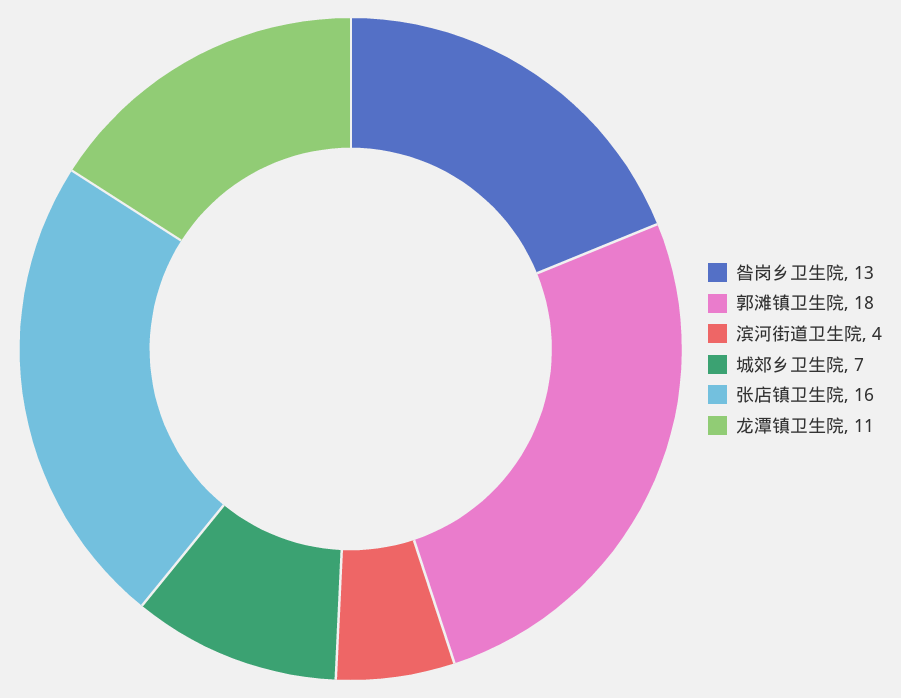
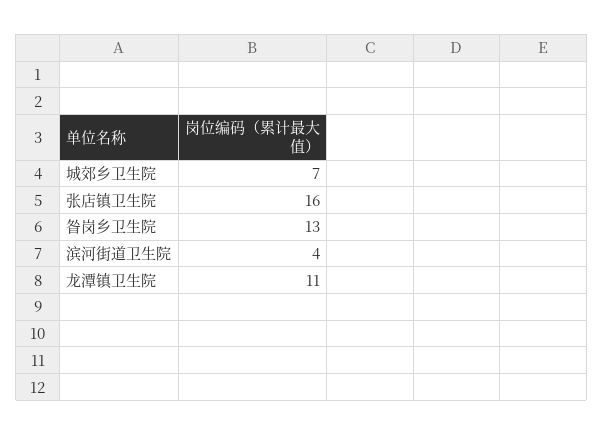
郭滩镇卫生院: 18 -> none

